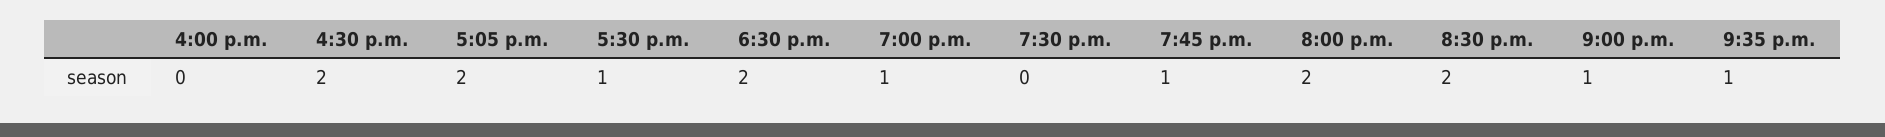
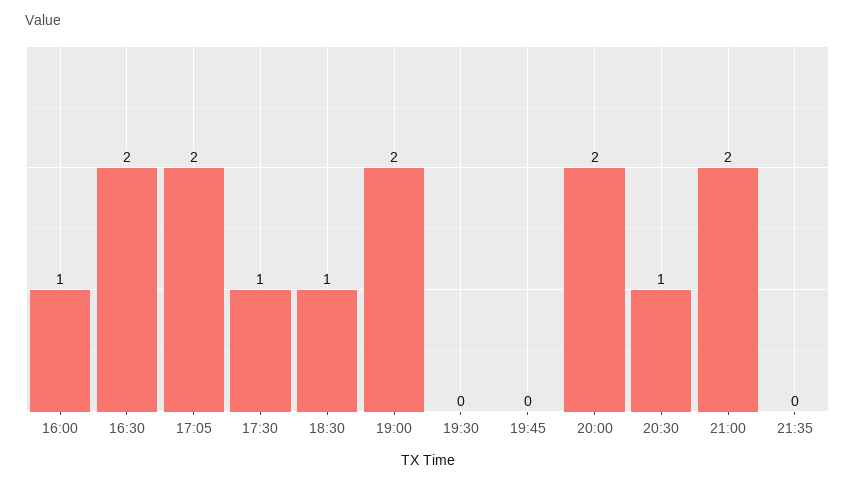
4:00 p.m.: 0 -> 1
6:30 p.m.: 2 -> 1
7:00 p.m.: 1 -> 2
7:45 p.m.: 1 -> 0
8:30 p.m.: 2 -> 1
9:00 p.m.: 1 -> 2
9:35 p.m.: 1 -> 0

